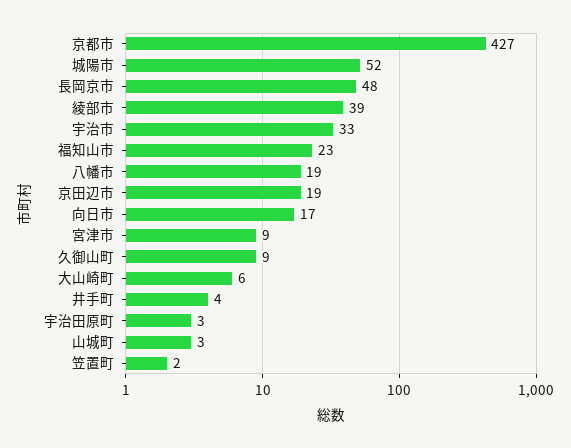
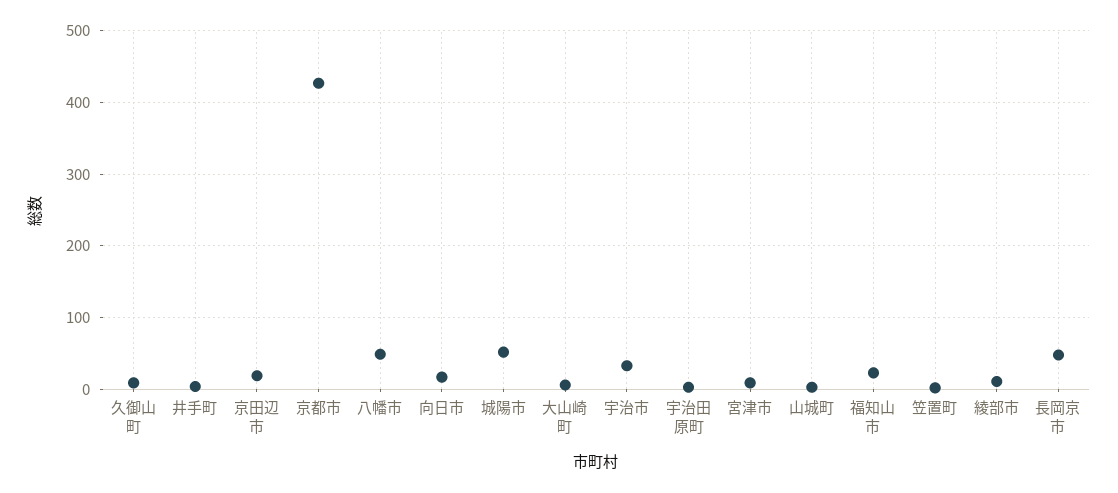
綾部市: 39 -> 10
八幡市: 19 -> 50

